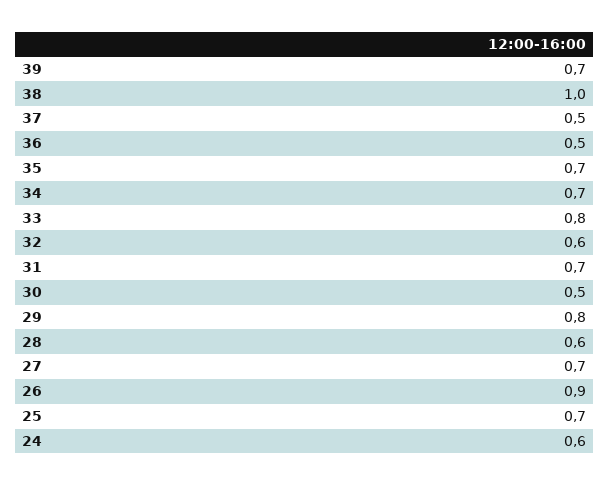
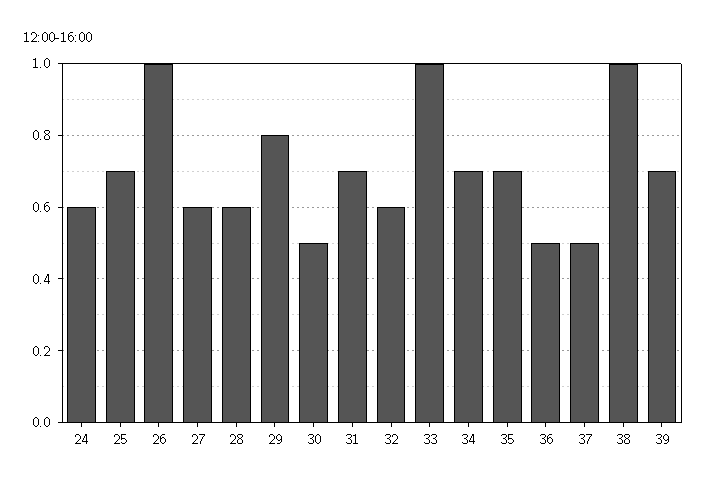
33: 0.8 -> 1
27: 0.7 -> 0.6
26: 0.9 -> 1

